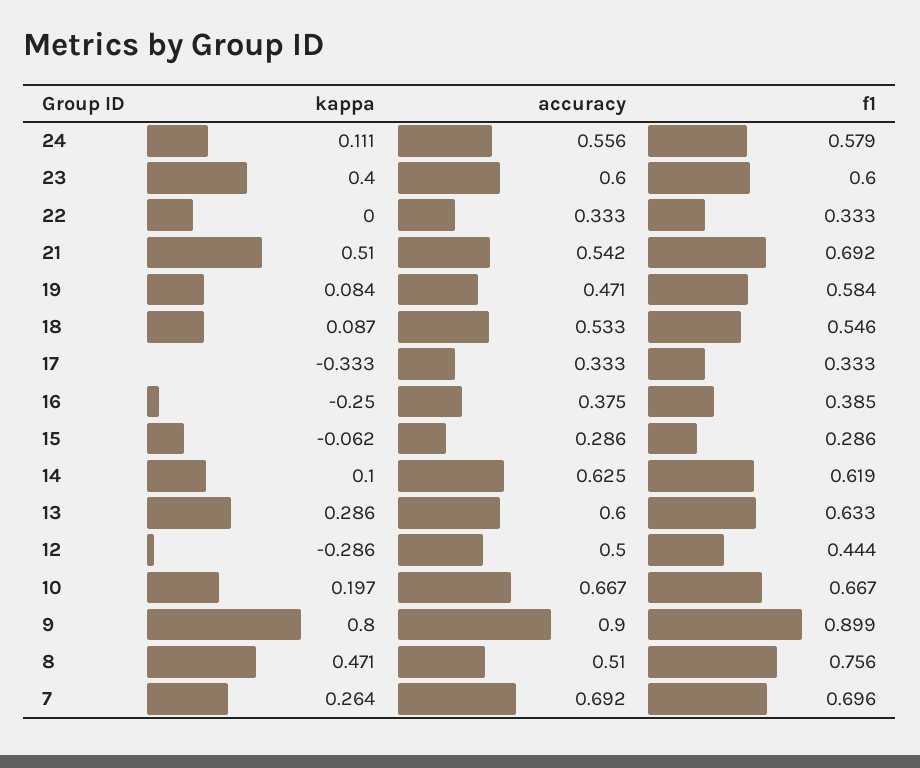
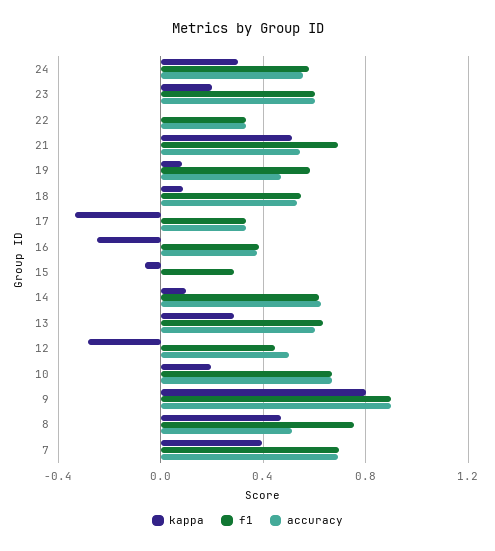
kappa, 24: 0.111 -> 0.3
kappa, 23: 0.4 -> 0.2
accuracy, 15: 0.286 -> 0
kappa, 7: 0.264 -> 0.4

